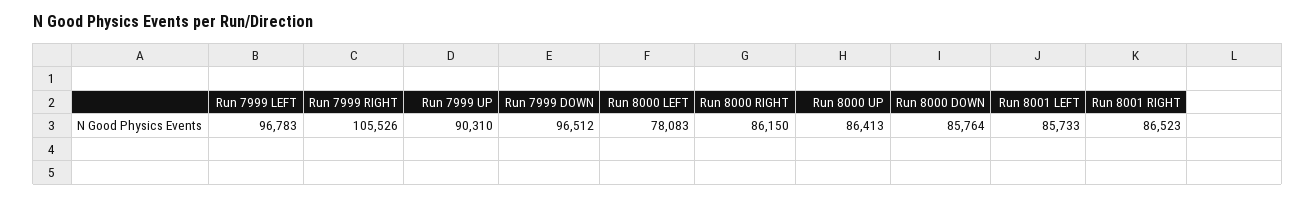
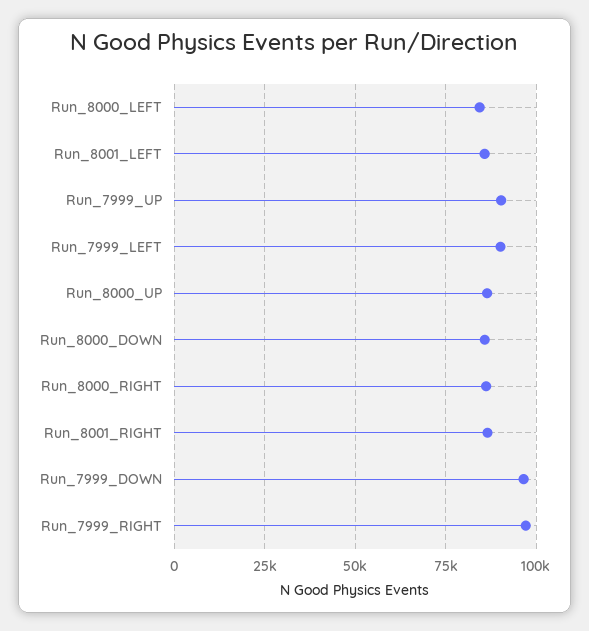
Run 7999 LEFT: 96783 -> 90000
Run 7999 RIGHT: 105526 -> 97500
Run 8000 LEFT: 78083 -> 85000

